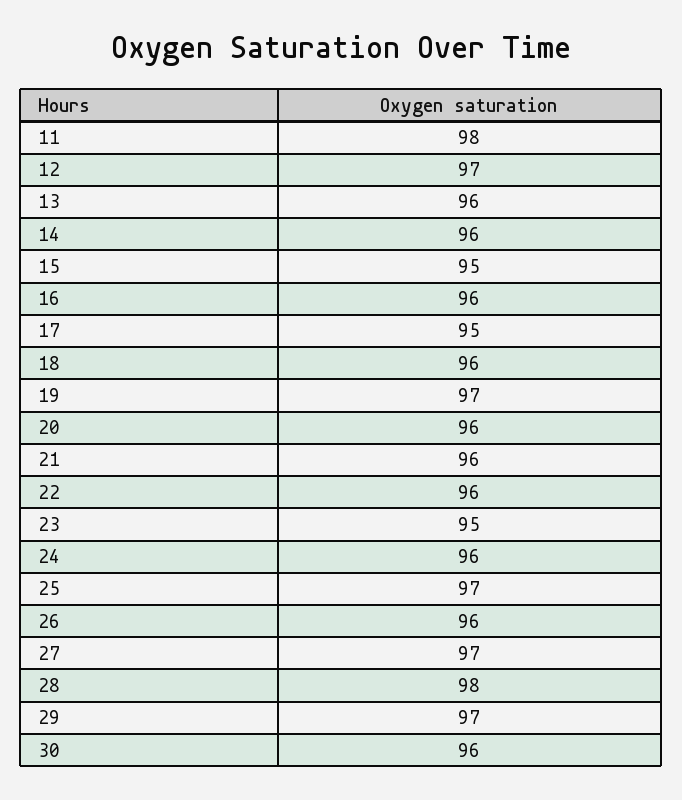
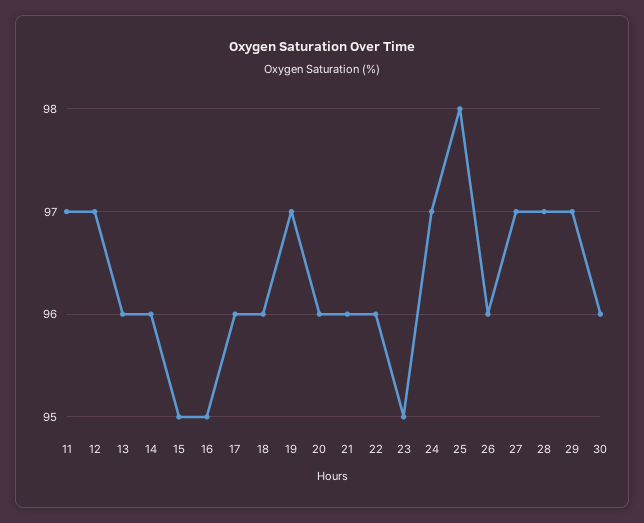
11: 98 -> 97
16: 96 -> 95
17: 95 -> 96
24: 96 -> 97
25: 97 -> 98
28: 98 -> 97

